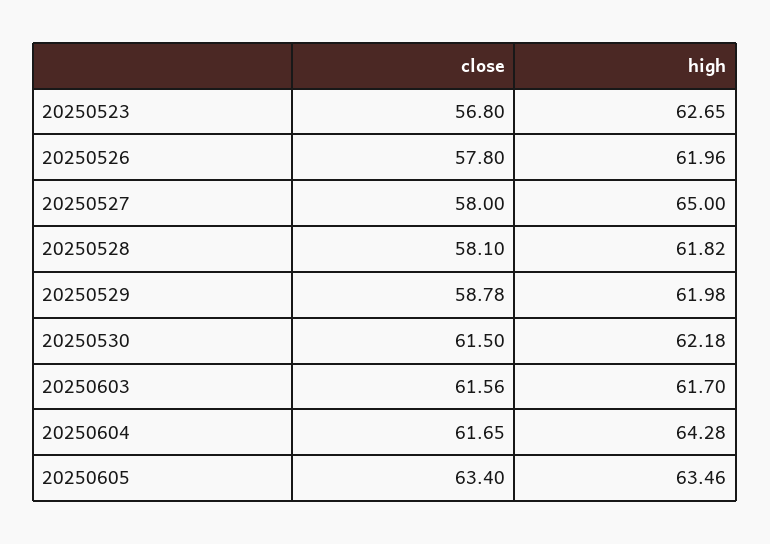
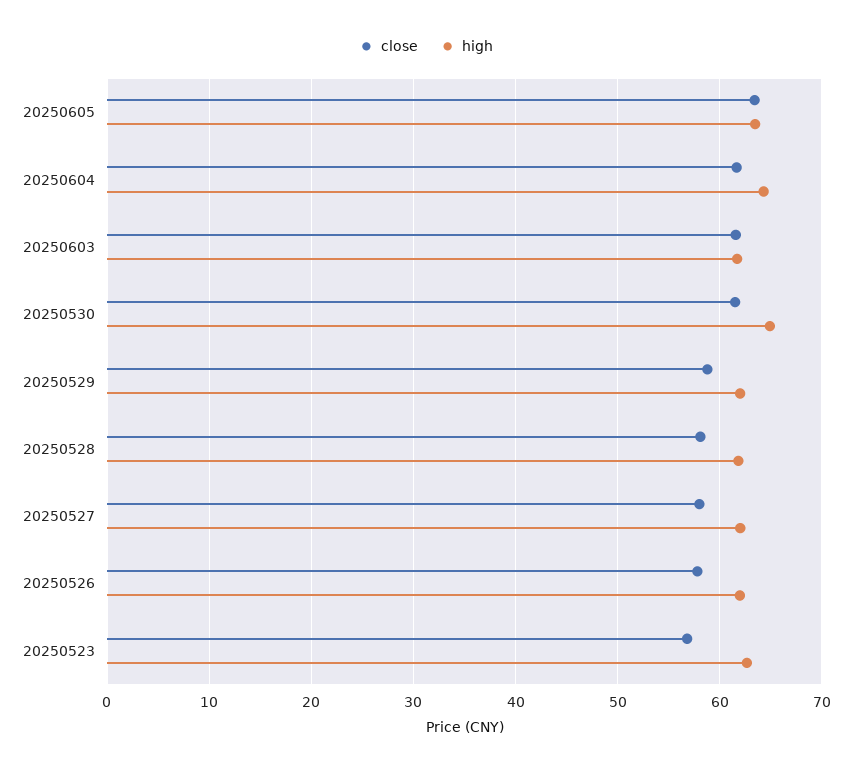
high, 20250527: 65 -> 62
high, 20250530: 62.18 -> 65

